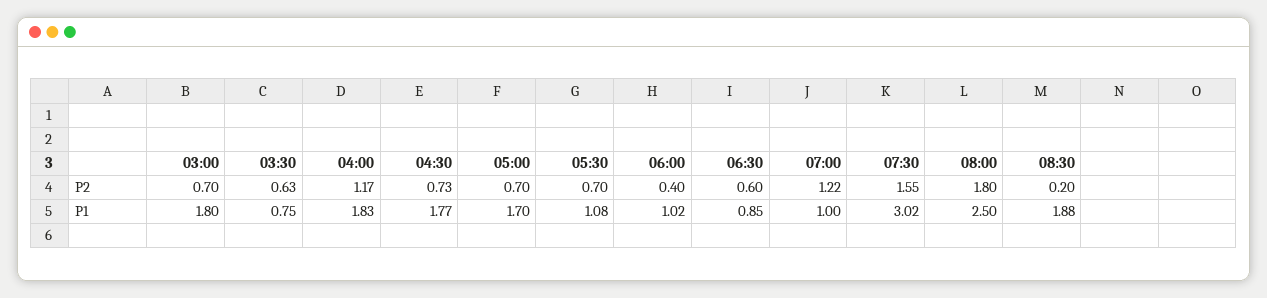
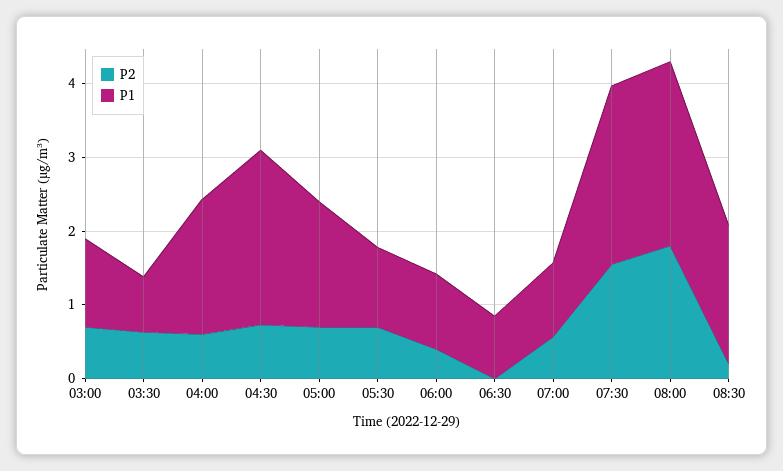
P2, 04:00: 1.17 -> 0.6
P2, 06:30: 0.6 -> 0
P2, 07:00: 1.22 -> 0.6
P1, 03:00: 1.8 -> 1.2
P1, 04:30: 1.77 -> 2.4
P1, 07:30: 3.02 -> 2.4

